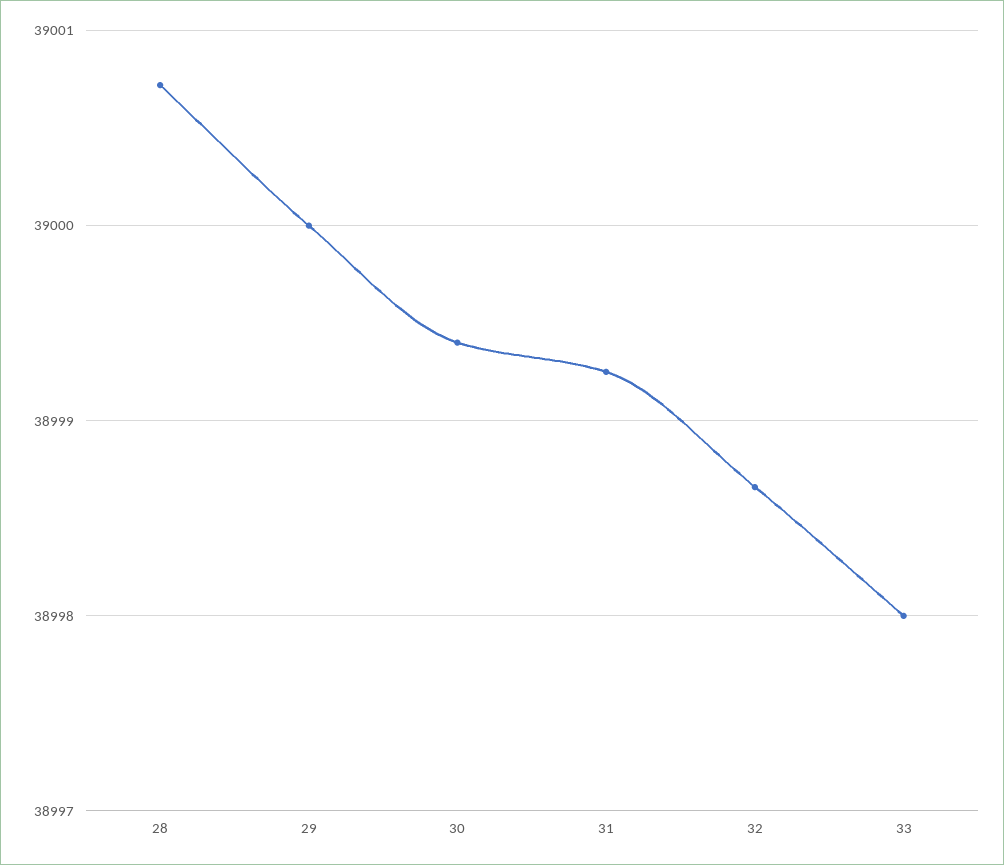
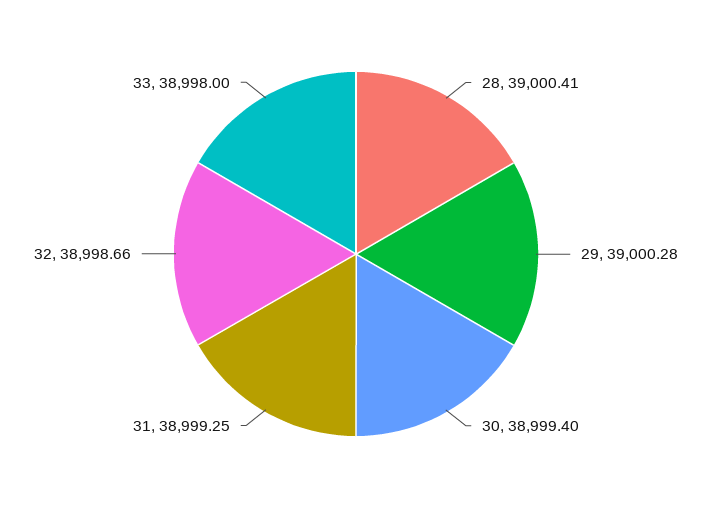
28: 39000.7 -> 39000.41
29: 39000 -> 39000.28

